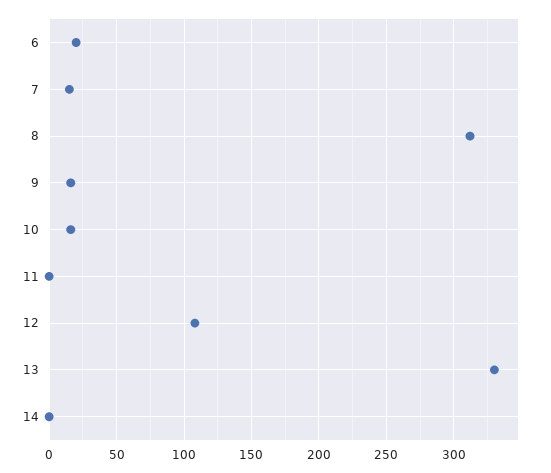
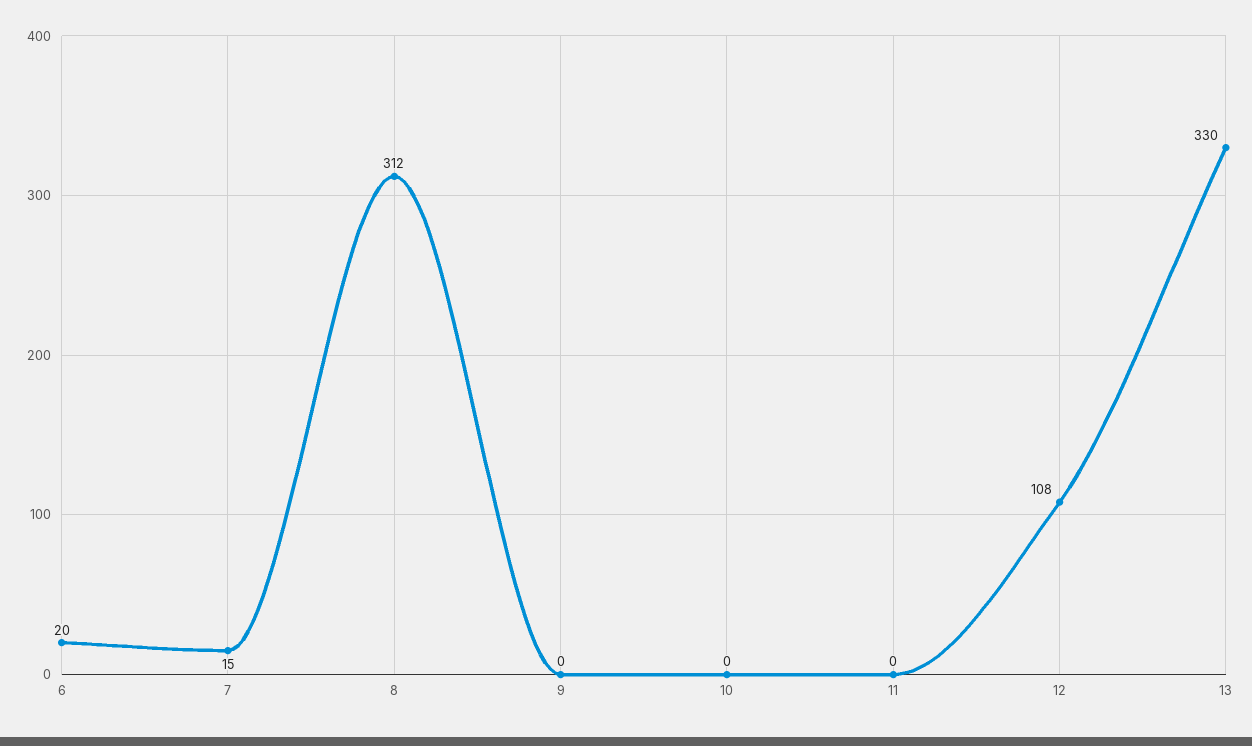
9: 15 -> 0
10: 15 -> 0
14: 0 -> none

